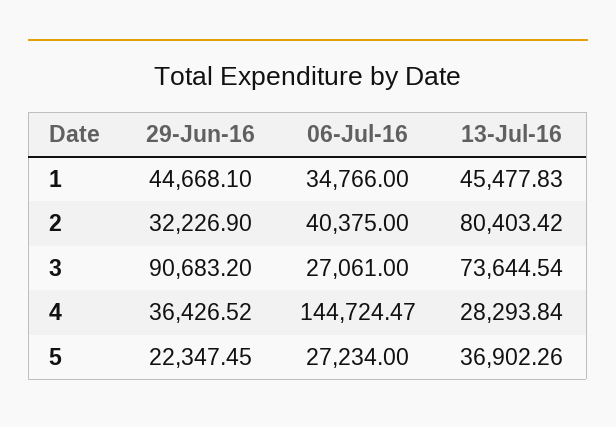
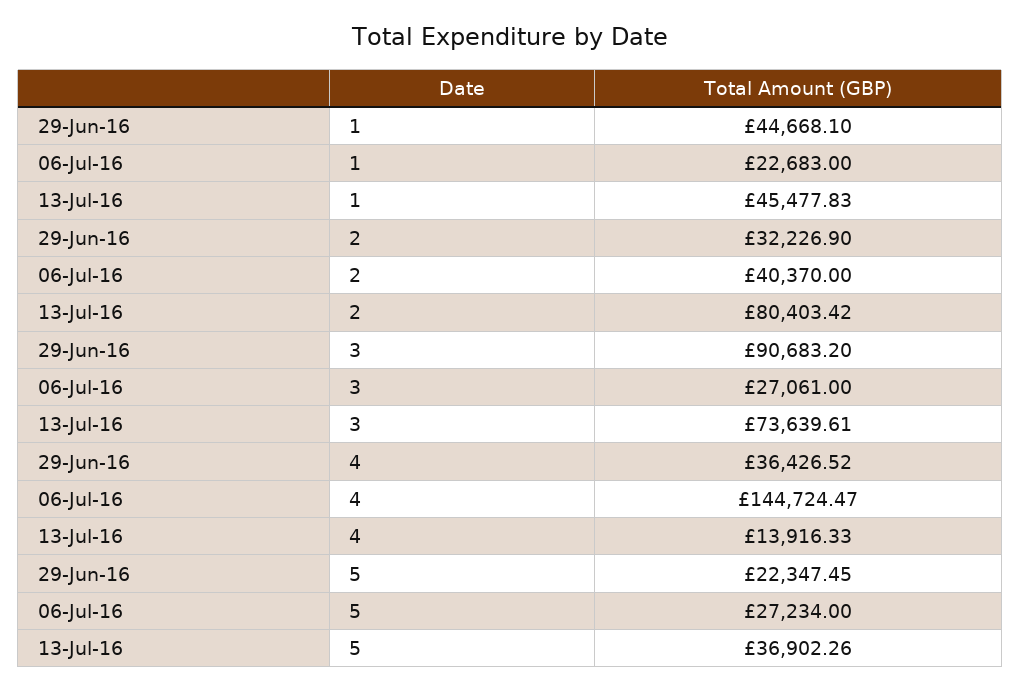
06-Jul-16, 1: 34766 -> 22683
06-Jul-16, 2: 40375 -> 40370
13-Jul-16, 3: 73644.54 -> 73639.61
13-Jul-16, 4: 28293.84 -> 13916.33

